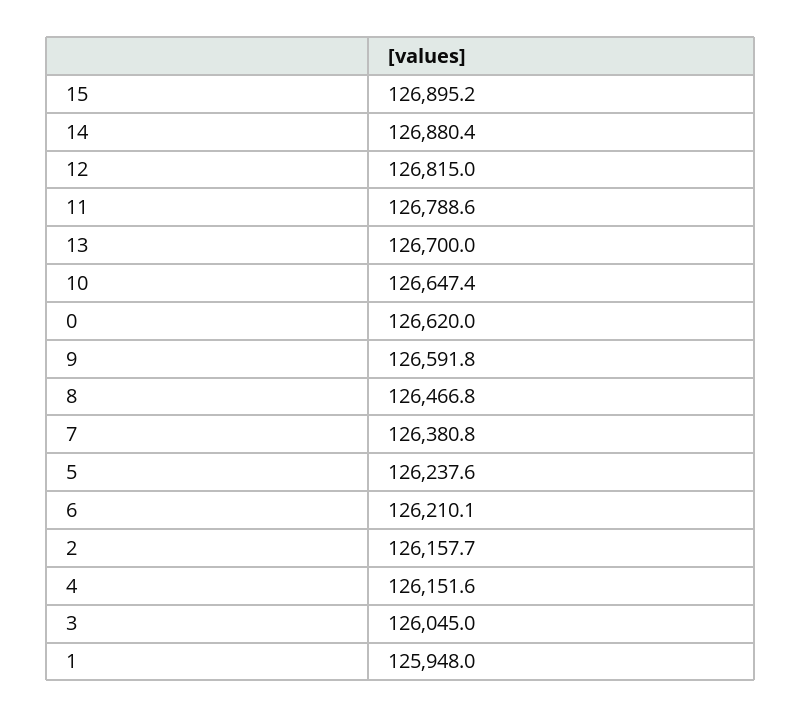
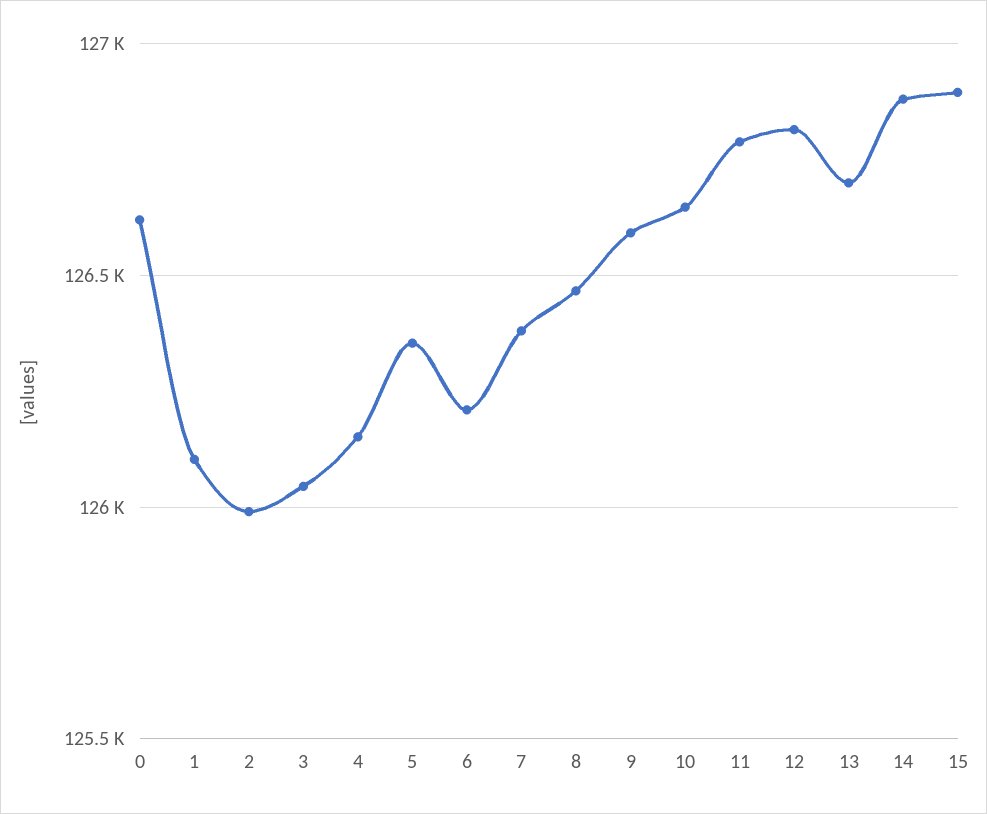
5: 126237.6 -> 126350
2: 126157.7 -> 126000
1: 125948 -> 126100

